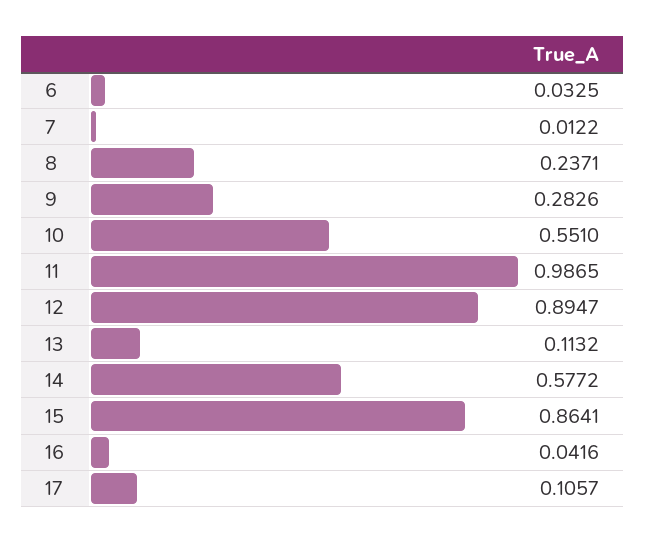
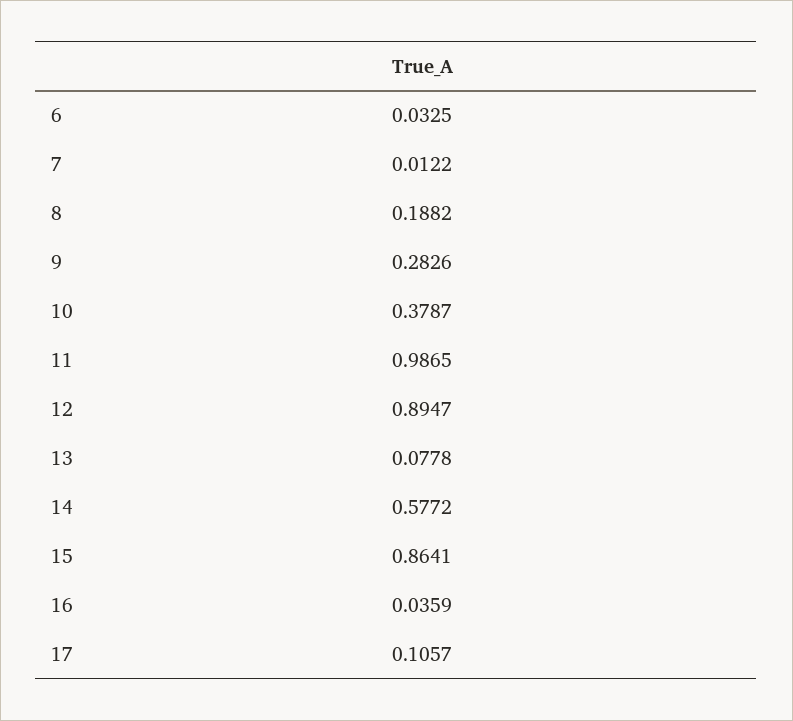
8: 0.2371 -> 0.1882
10: 0.551 -> 0.3787
13: 0.1132 -> 0.0778
16: 0.0416 -> 0.0359

